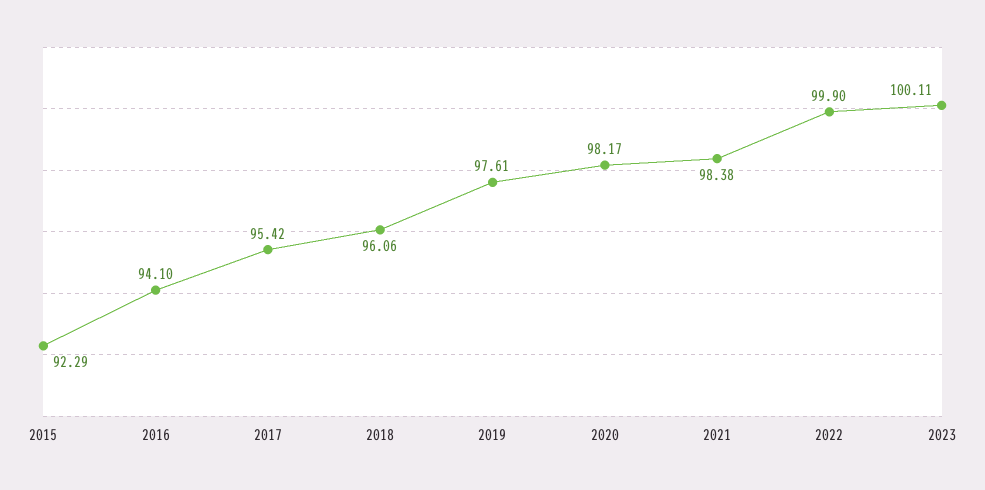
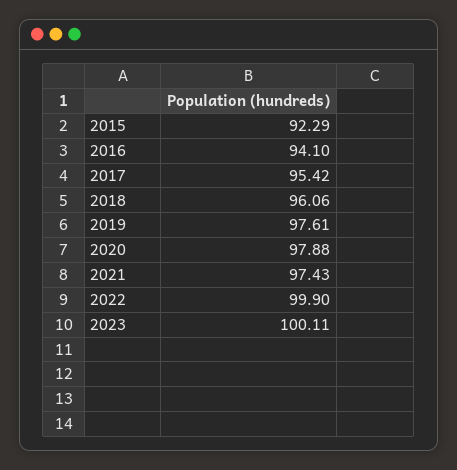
2020: 98.17 -> 97.88
2021: 98.38 -> 97.43

